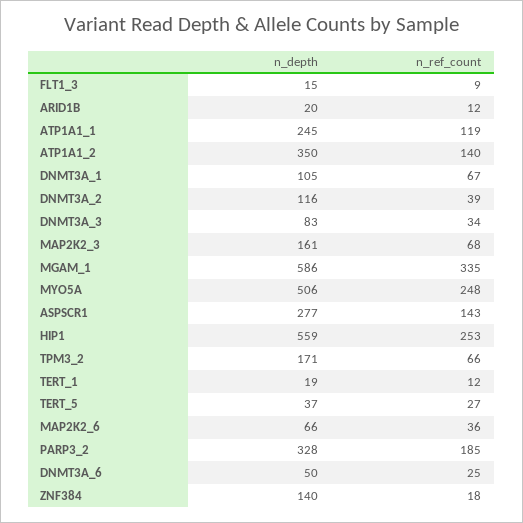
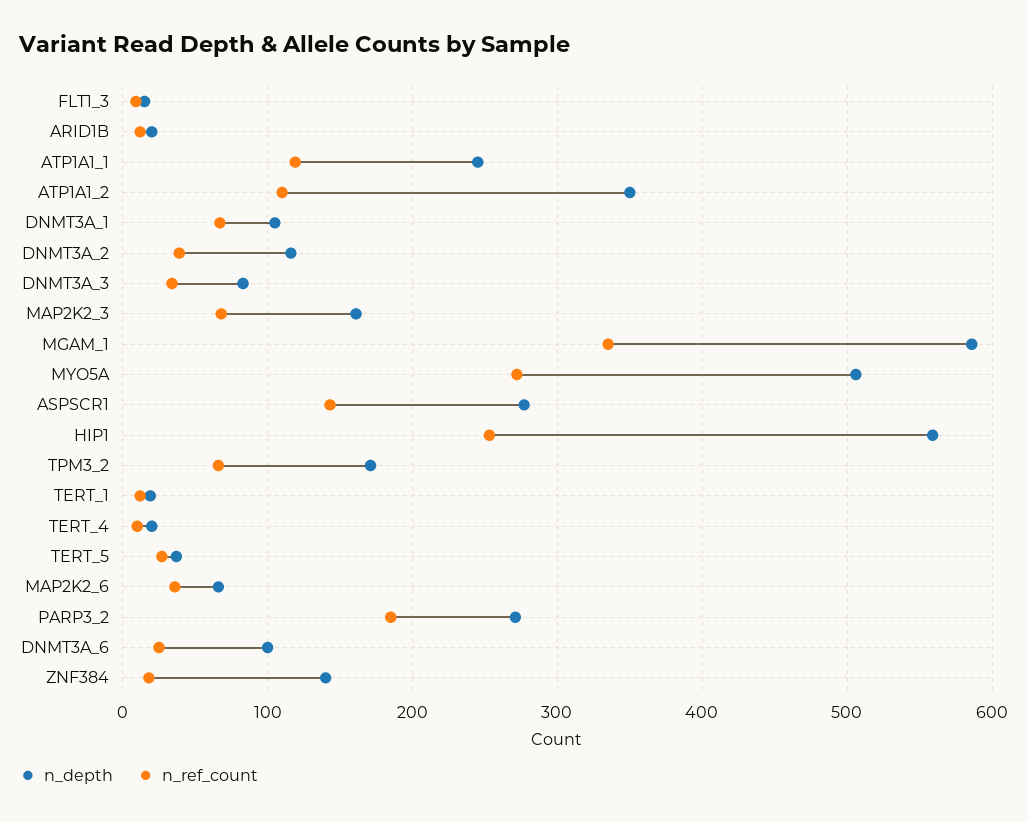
n_ref_count, ATP1A1_2: 140 -> 110
n_ref_count, MYO5A: 248 -> 270
n_depth, PARP3_2: 328 -> 270
n_depth, DNMT3A_6: 50 -> 100
n_depth, TERT_4: none -> 20
n_ref_count, TERT_4: none -> 10

